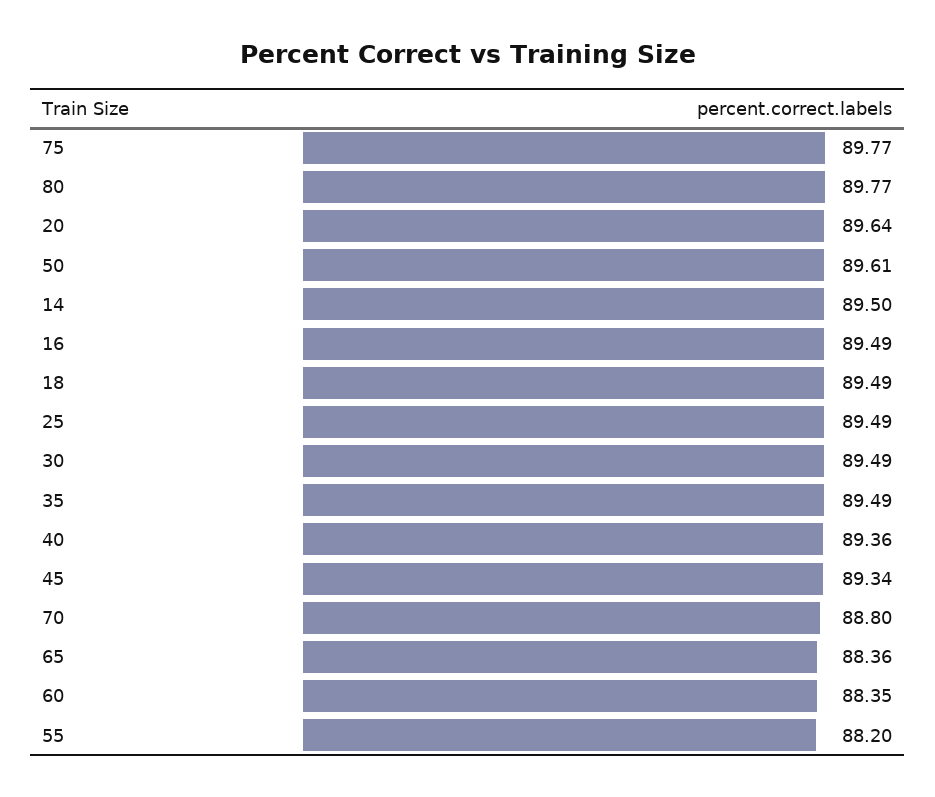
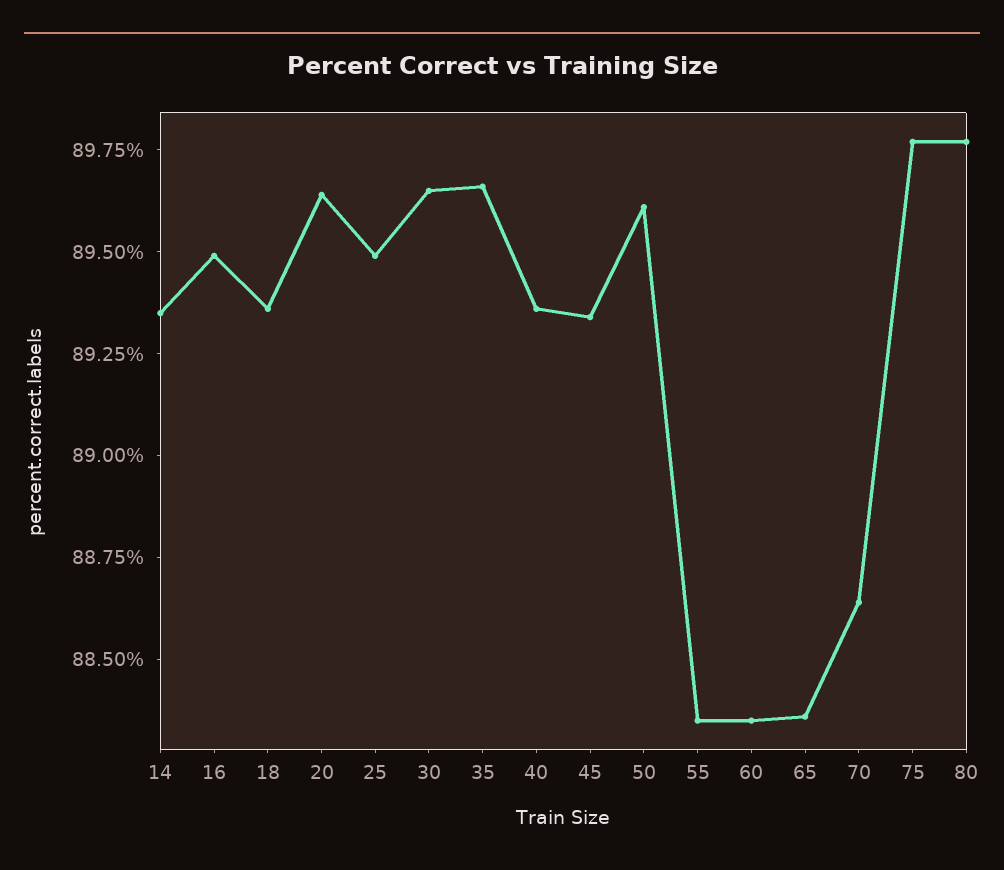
14: 89.5 -> 89.35
18: 89.49 -> 89.35
30: 89.49 -> 89.65
35: 89.49 -> 89.65
70: 88.8 -> 88.65
55: 88.2 -> 88.35

